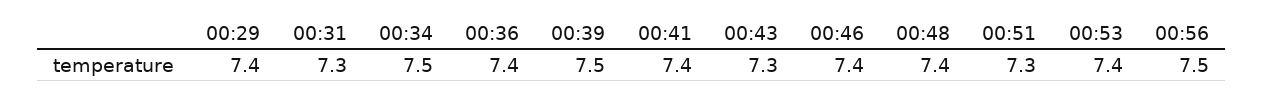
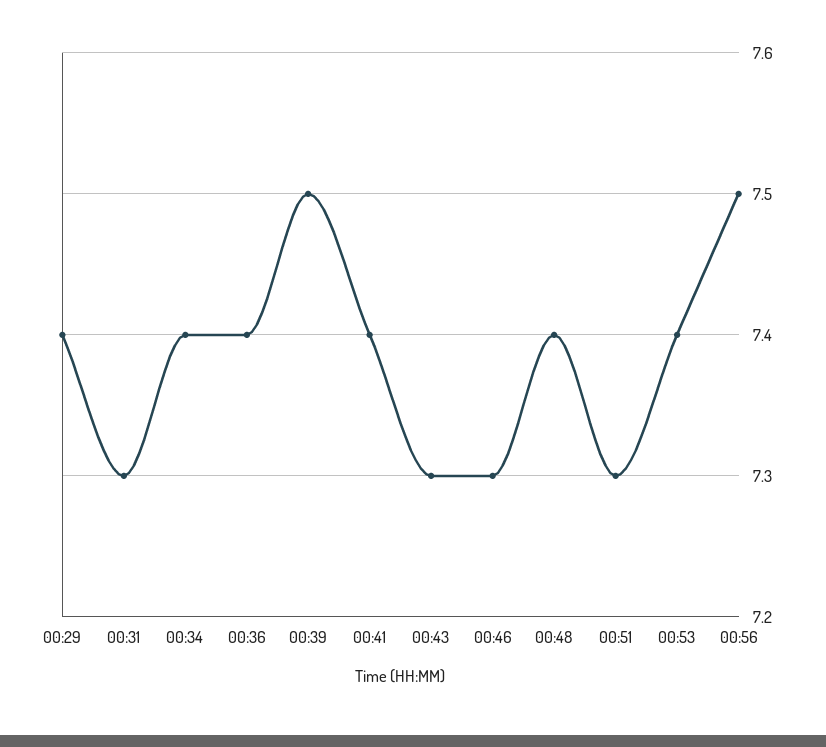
00:34: 7.5 -> 7.4
00:46: 7.4 -> 7.3

